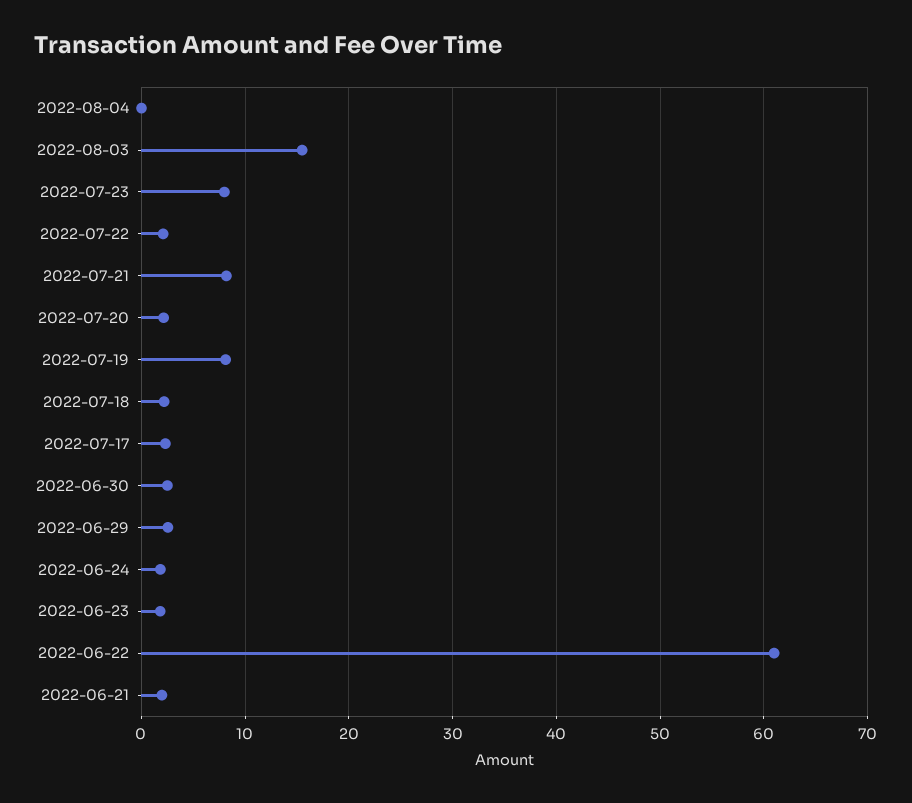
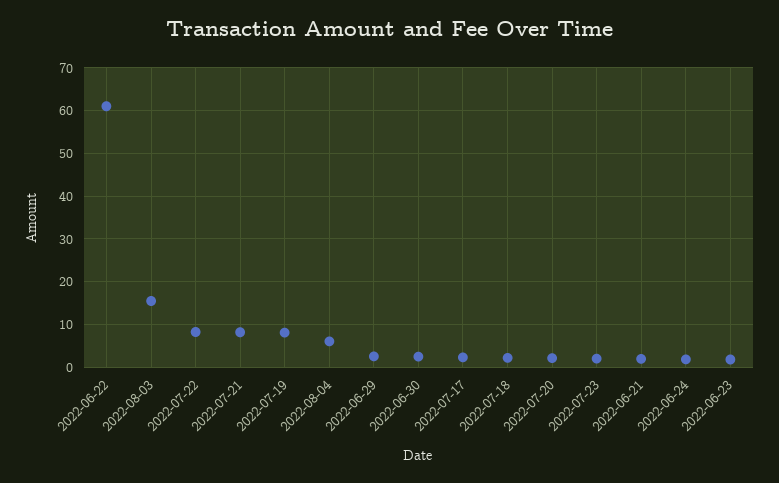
2022-08-04: 0 -> 6
2022-07-23: 8 -> 2
2022-07-22: 2 -> 8

